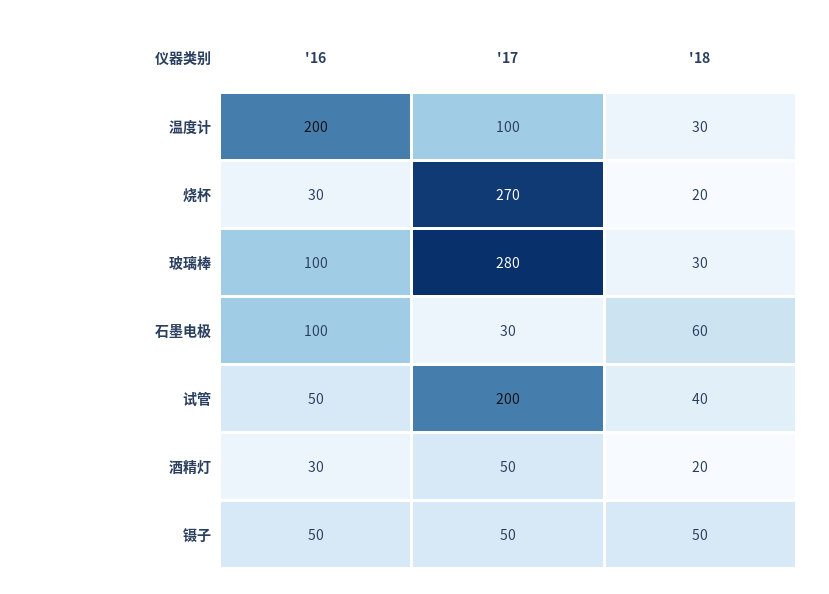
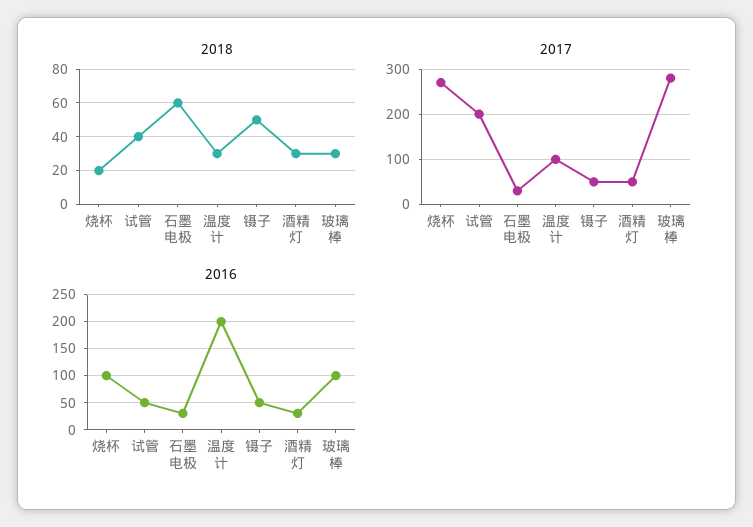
'16, 烧杯: 30 -> 100
'16, 石墨电极: 100 -> 25
'18, 酒精灯: 20 -> 30

